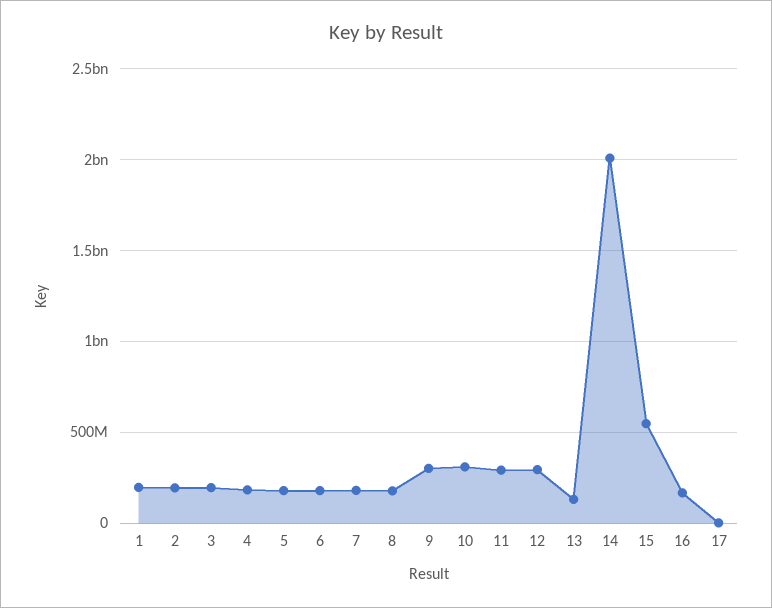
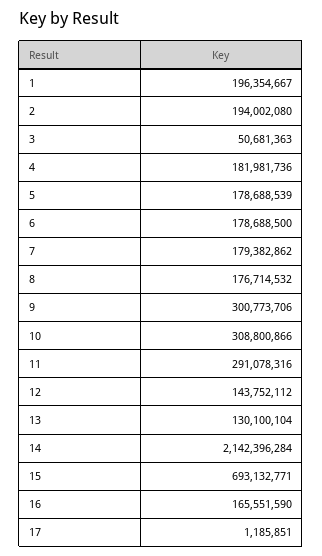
3: 200000000 -> 50681363
12: 300000000 -> 143752112
14: 2000000000 -> 2142396284
15: 550000000 -> 693132771

